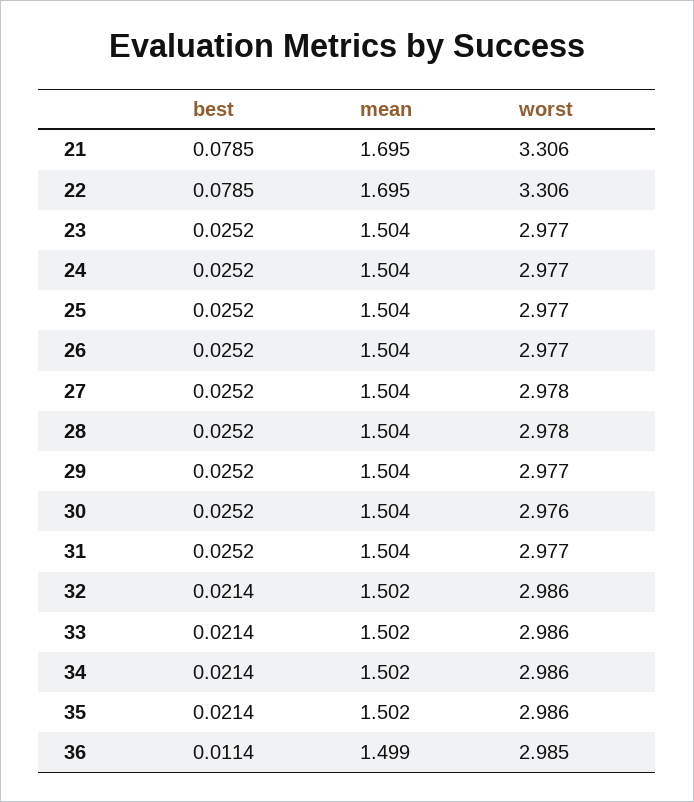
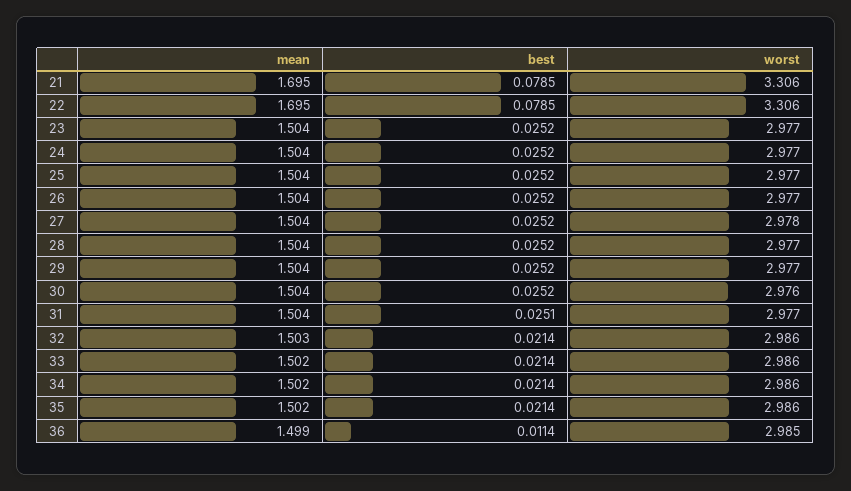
worst, 28: 2.978 -> 2.977
best, 31: 0.0252 -> 0.0251
mean, 32: 1.502 -> 1.503

